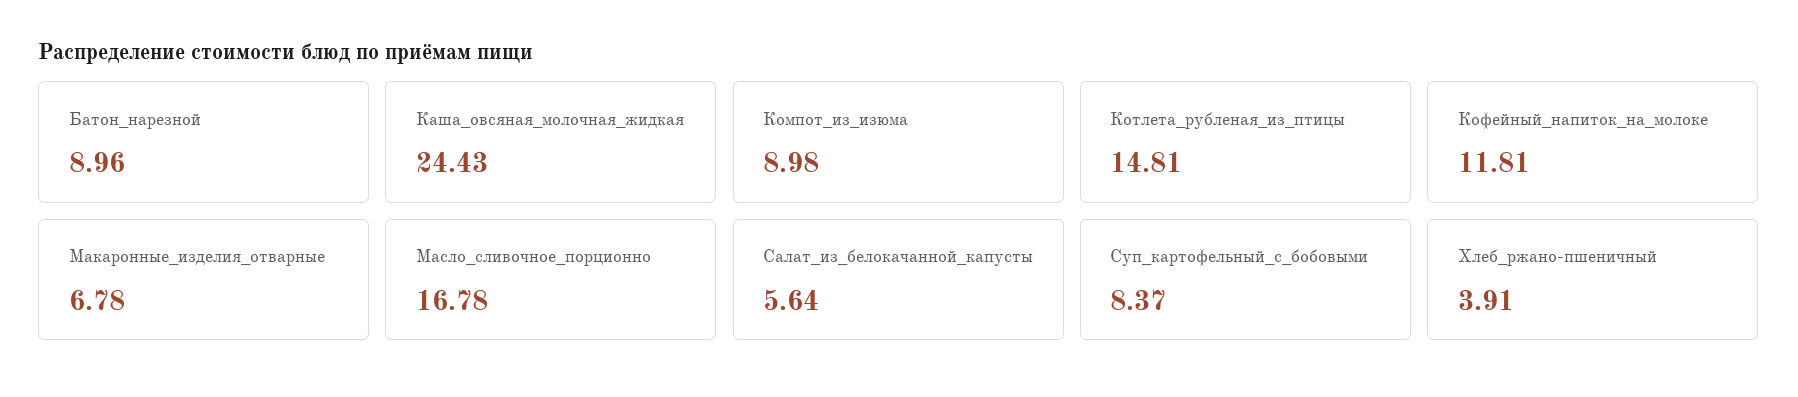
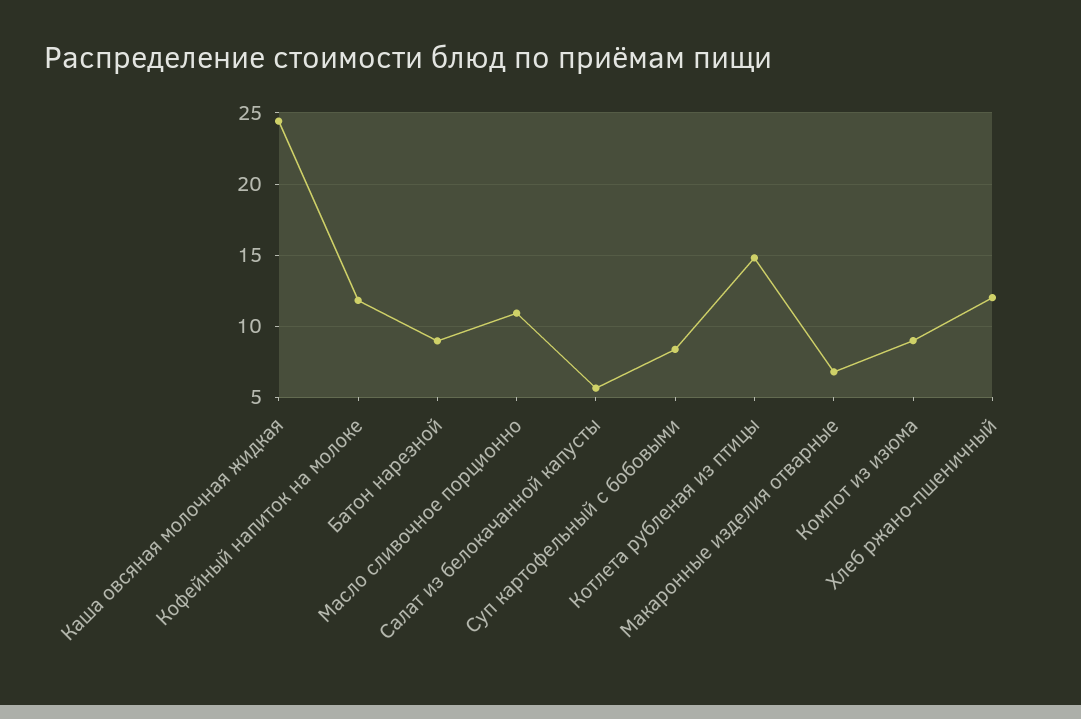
Масло_сливочное_порционно: 16.78 -> 11
Хлеб_ржано-пшеничный: 3.91 -> 12

